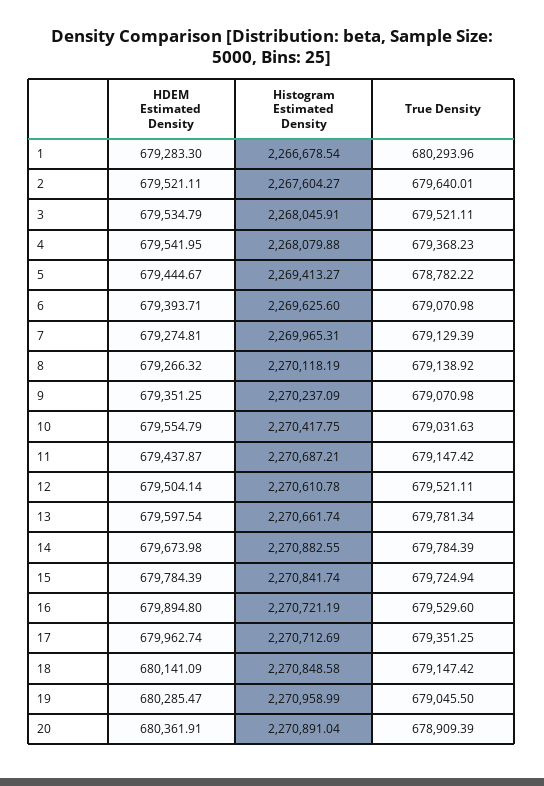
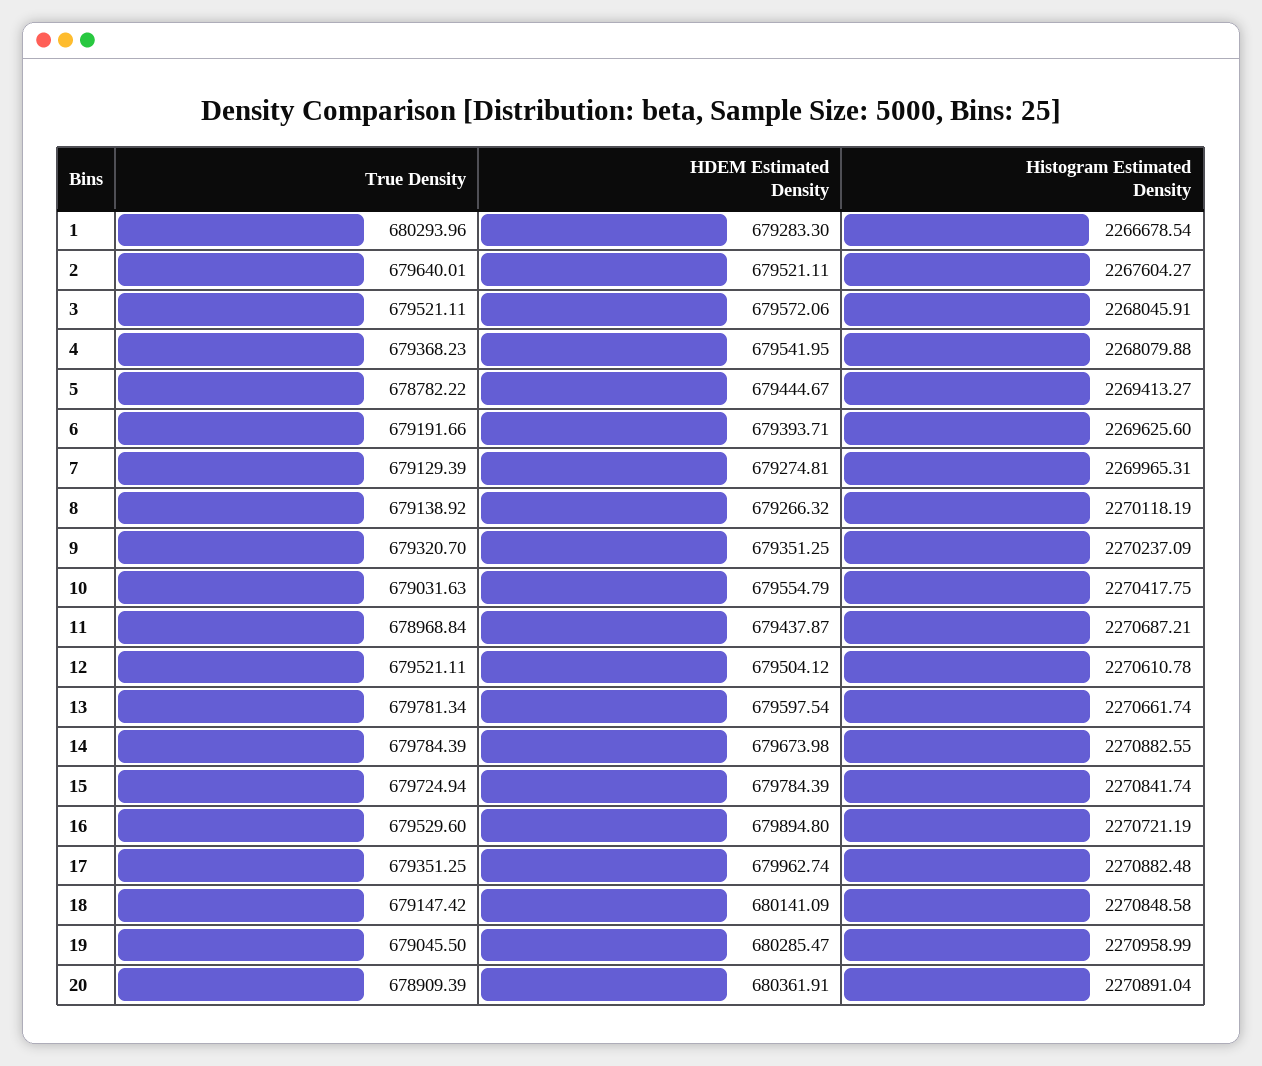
HDEM Estimated Density, 3: 679534.79 -> 679572.06
True Density, 6: 679070.98 -> 679191.66
True Density, 9: 679070.98 -> 679320.7
True Density, 11: 679147.42 -> 678968.84
HDEM Estimated Density, 12: 679504.14 -> 679504.12
Histogram Estimated Density, 17: 2270712.69 -> 2270882.48

